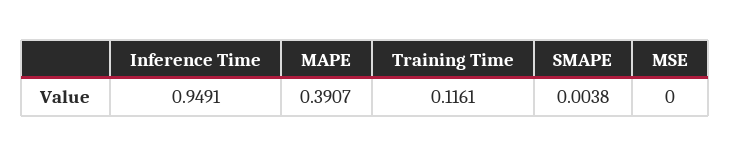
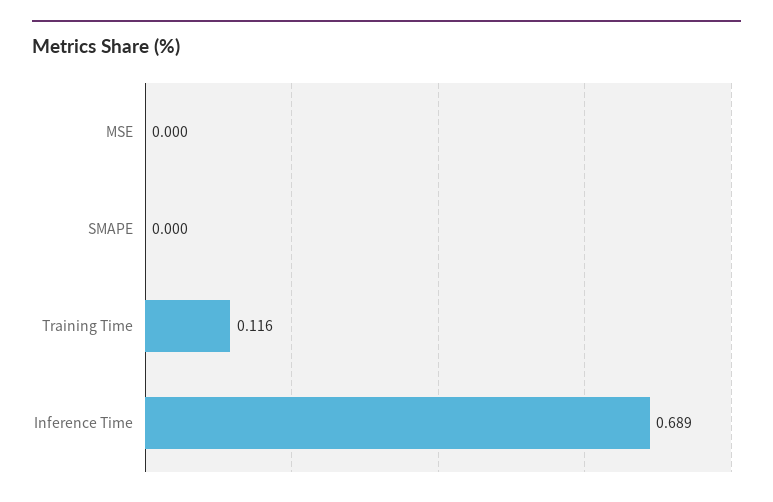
Inference Time: 0.9491 -> 0.689
MAPE: 0.3907 -> none
SMAPE: 0.0038 -> 0

